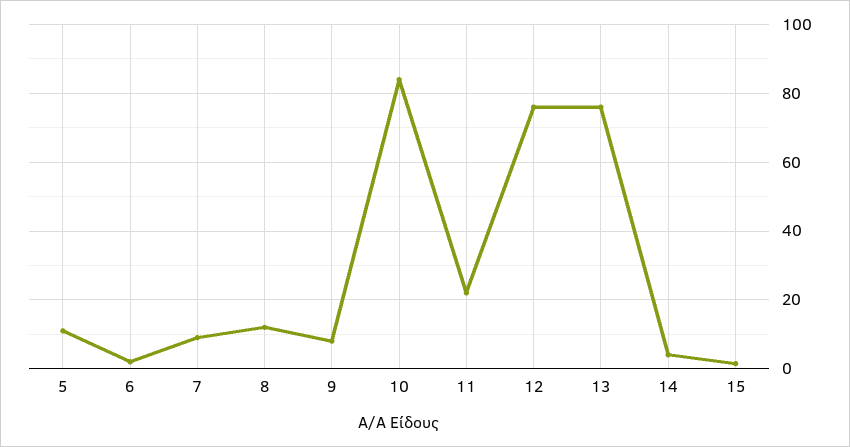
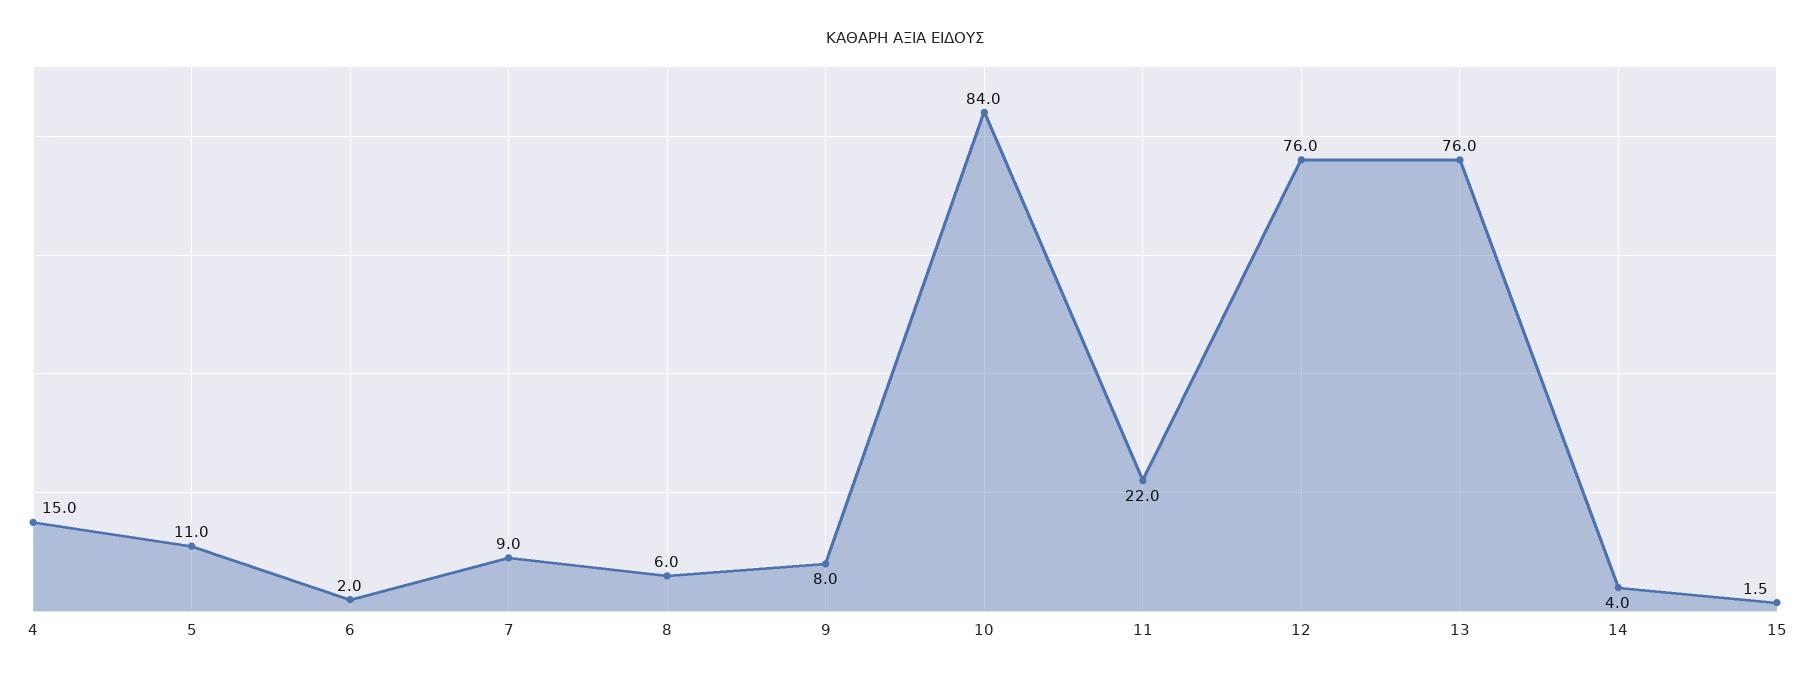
8: 12 -> 6
4: none -> 15

